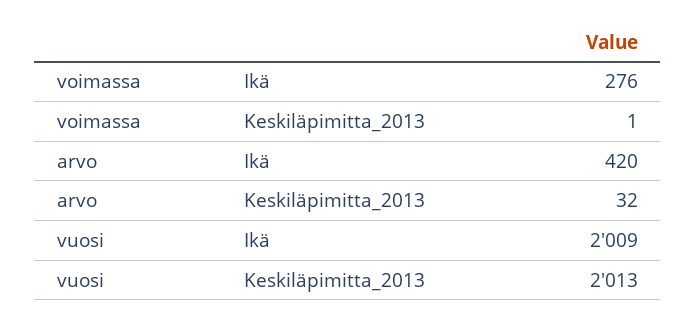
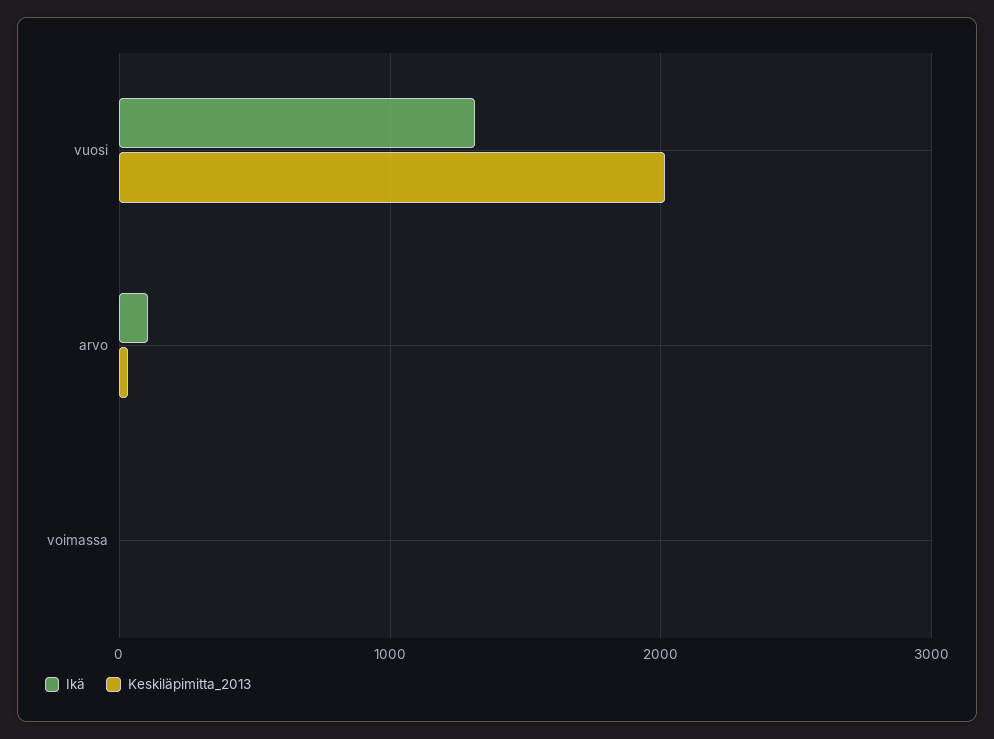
Ikä, voimassa: 276 -> 0
Ikä, arvo: 420 -> 100
Ikä, vuosi: 2009 -> 1300

